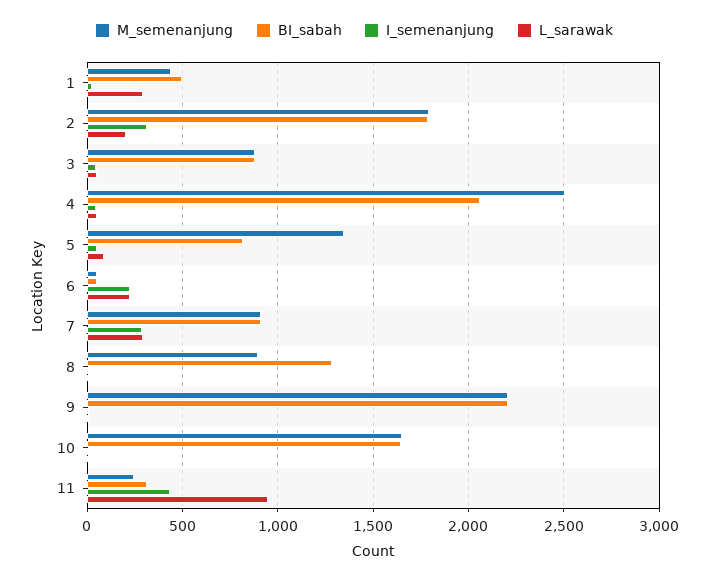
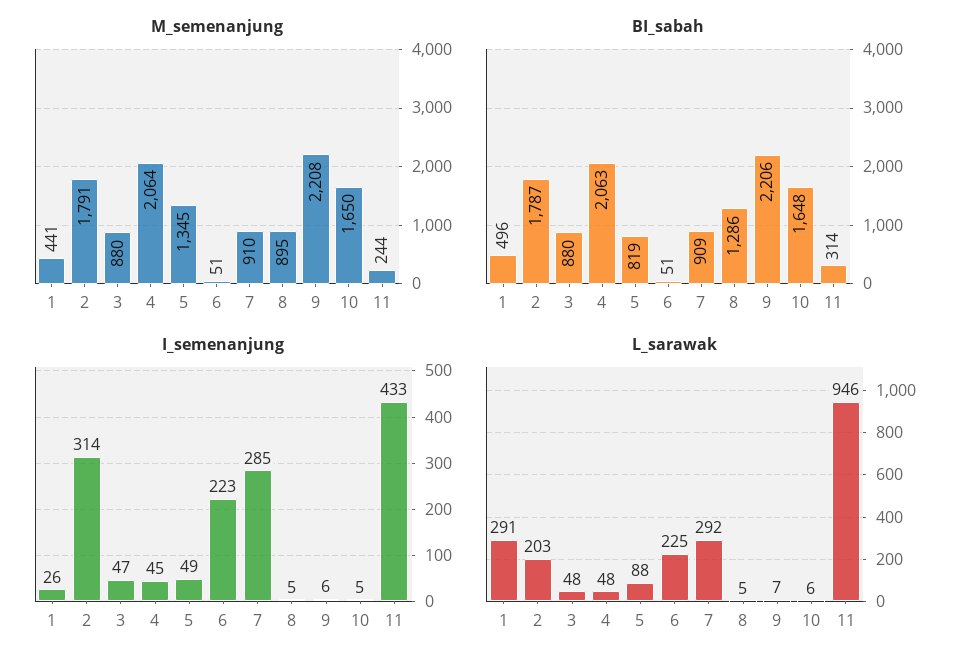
M_semenanjung, 4: 2500 -> 2064

